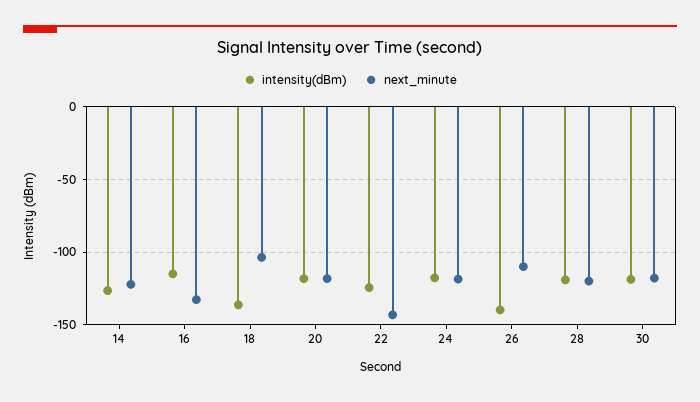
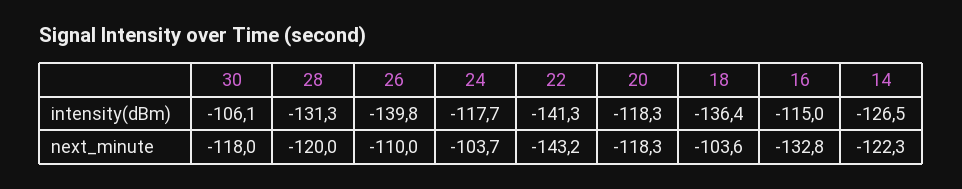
intensity(dBm), 22: -125 -> -141.3
next_minute, 24: -120 -> -103.7
intensity(dBm), 28: -120 -> -131.3
intensity(dBm), 30: -120 -> -106.1

